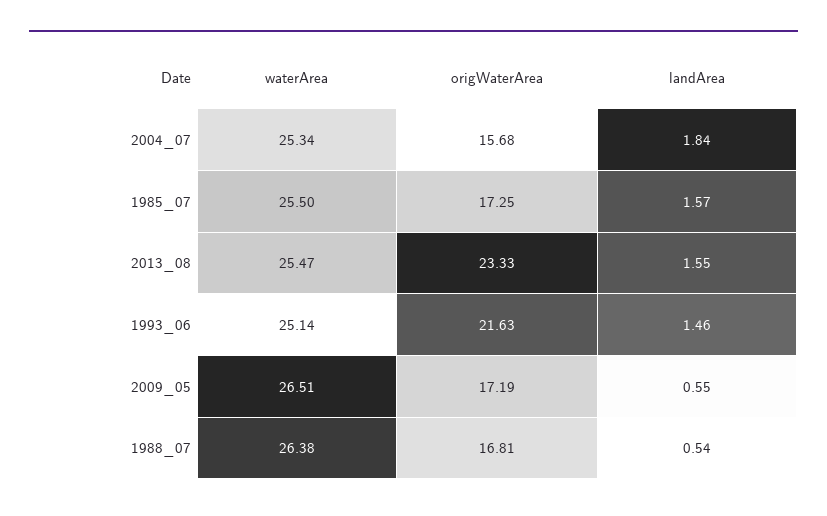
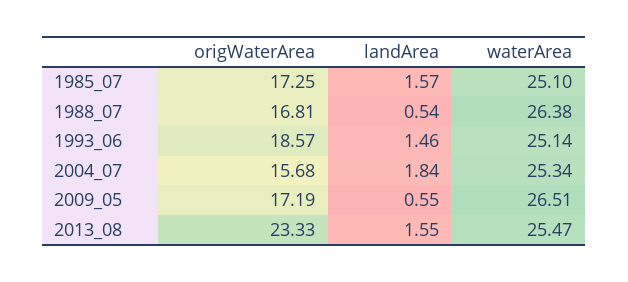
waterArea, 1985_07: 25.5 -> 25.1
origWaterArea, 1993_06: 21.63 -> 18.57

